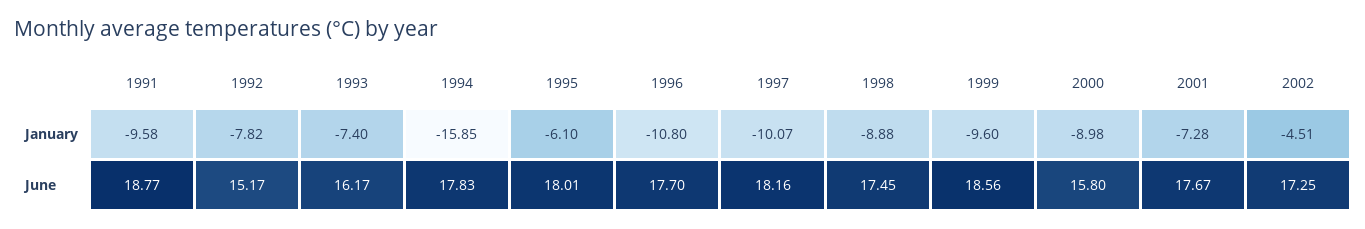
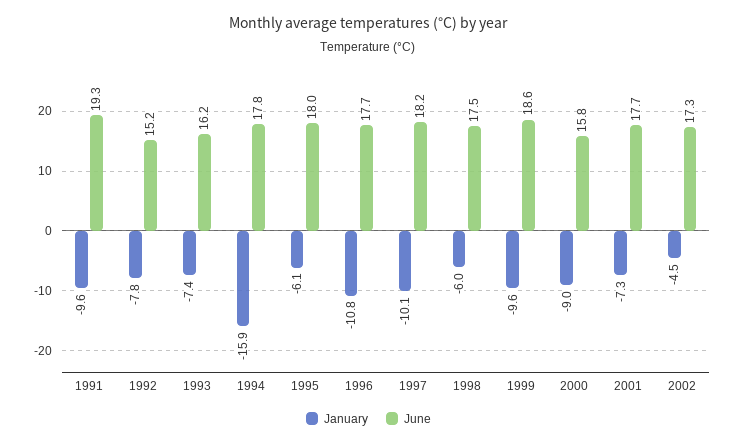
January, 1998: -8.88 -> -6
June, 1991: 18.77 -> 19.3

